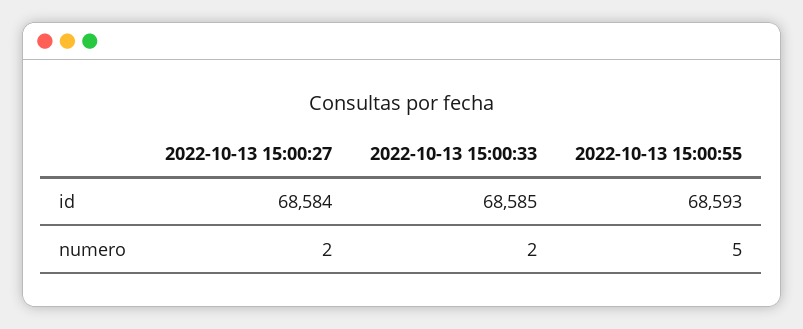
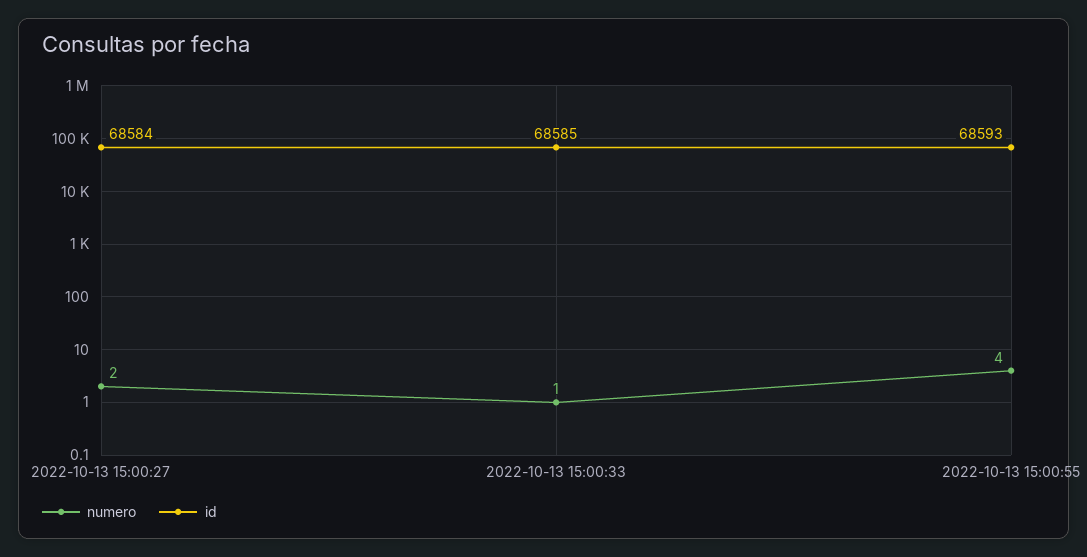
numero, 2022-10-13 15:00:33: 2 -> 1
numero, 2022-10-13 15:00:55: 5 -> 4

